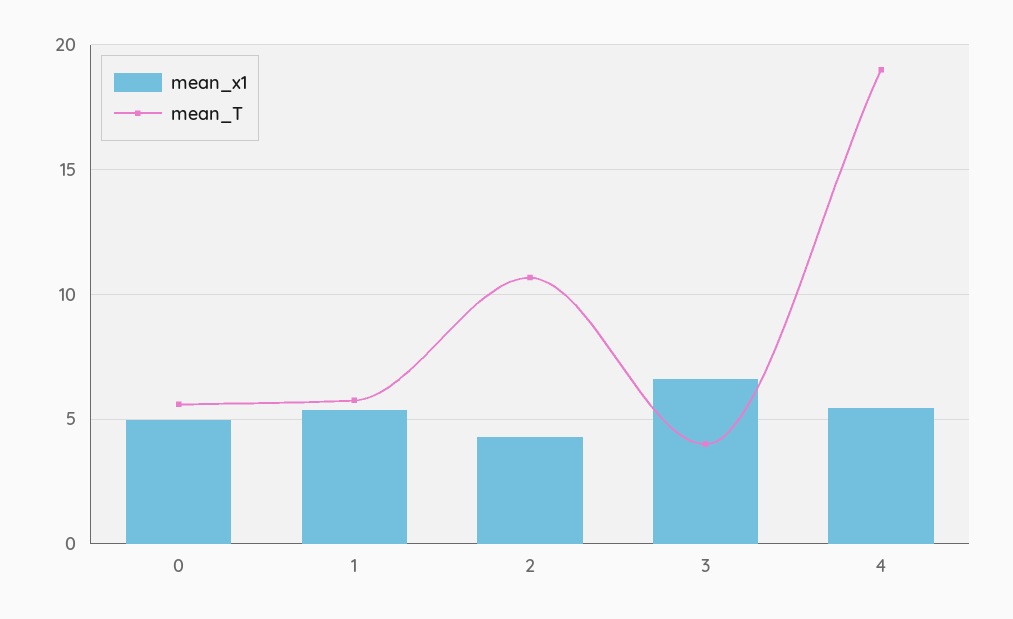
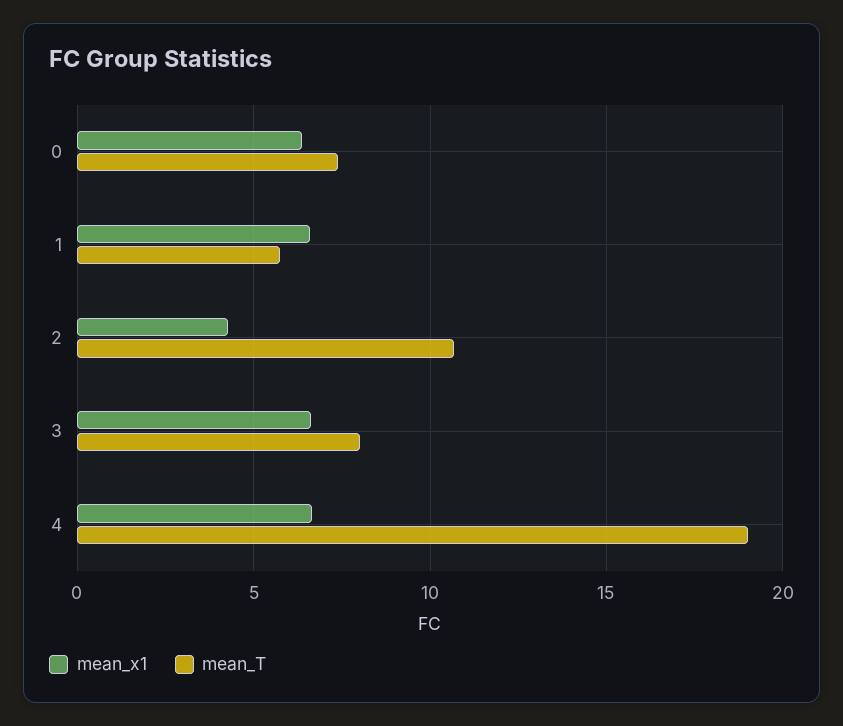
mean_x1, 0: 5 -> 6.5
mean_T, 0: 5.5 -> 7.5
mean_x1, 1: 5.5 -> 6.5
mean_T, 3: 4 -> 8
mean_x1, 4: 5.5 -> 6.5

